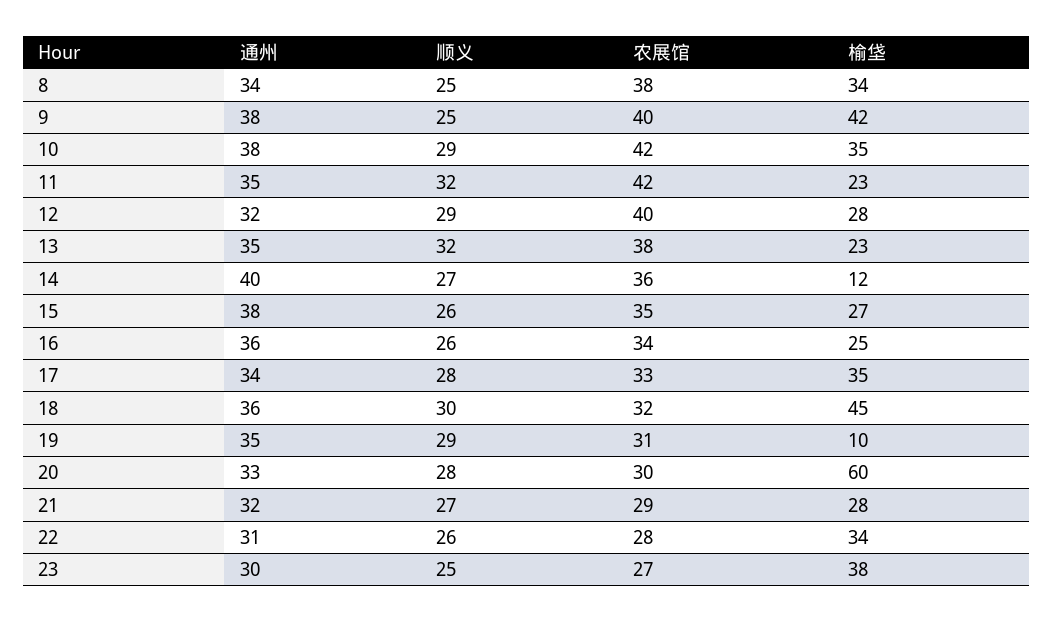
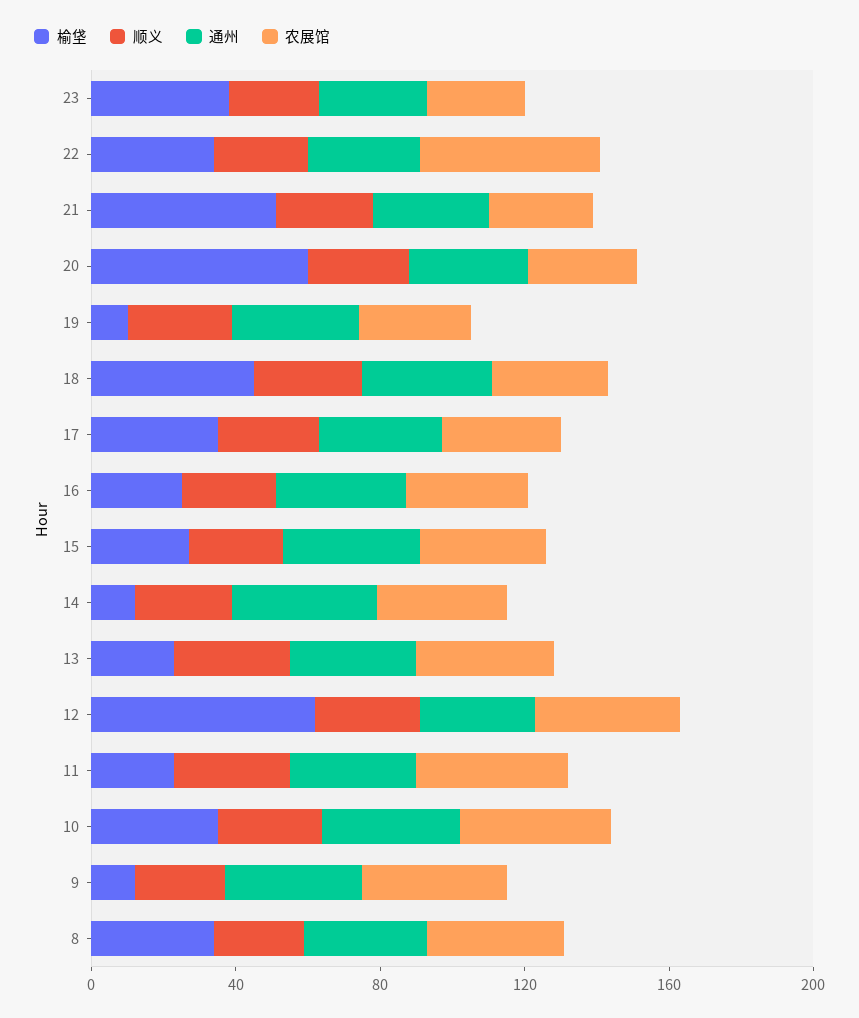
榆垡, 9: 42 -> 10
榆垡, 12: 28 -> 60
榆垡, 21: 28 -> 50
农展馆, 22: 28 -> 50

